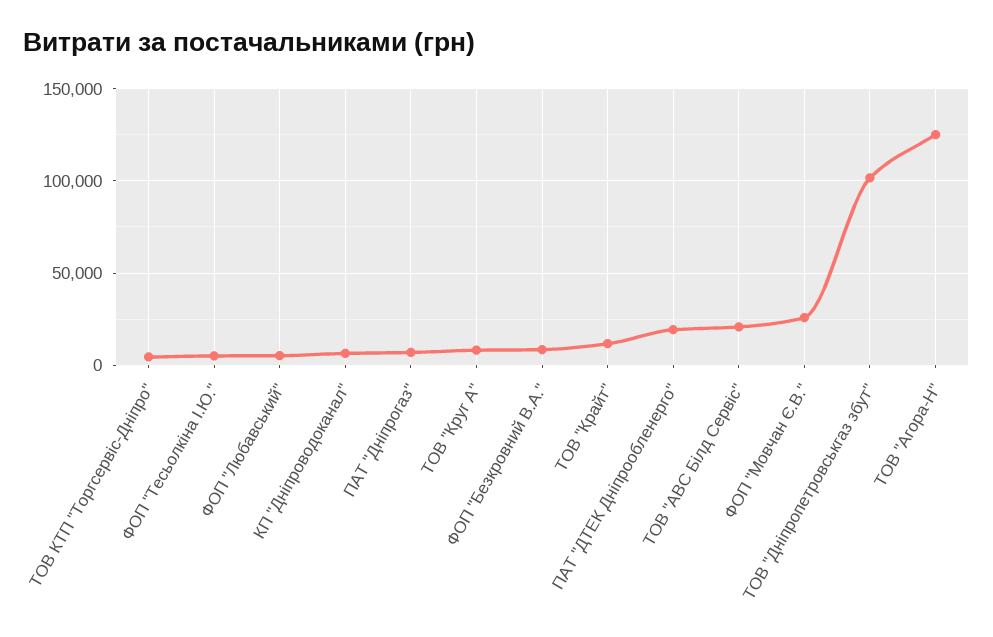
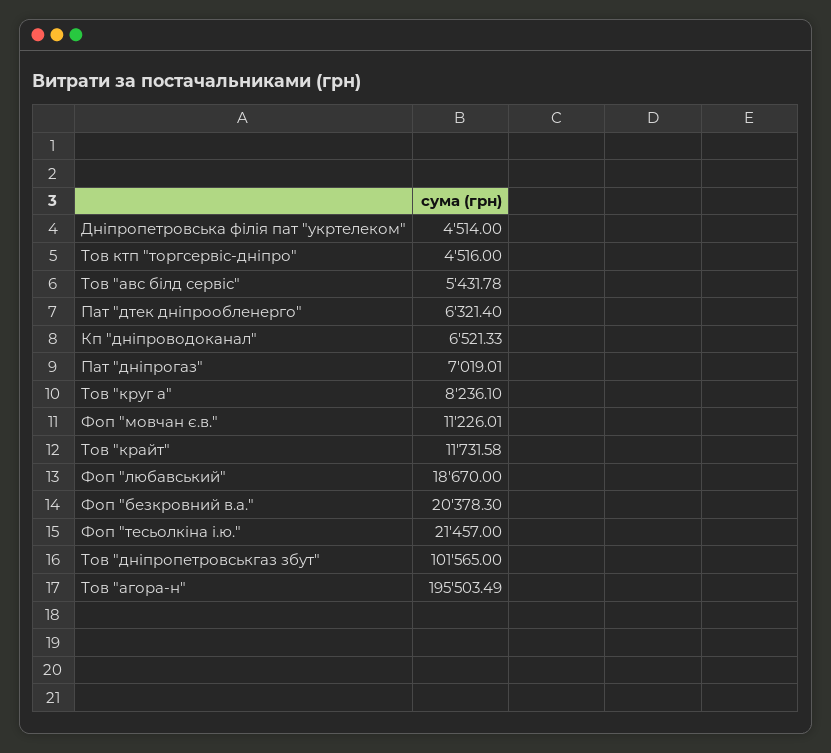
ФОП "Тесьолкіна І.Ю.": 5000 -> 21457
ФОП "Любавський": 5000 -> 18670
ФОП "Безкровний В.А.": 10000 -> 20378.3
ПАТ "ДТЕК Дніпрообленерго": 20000 -> 6321.4
ТОВ "АВС Білд Сервіс": 20000 -> 5431.78
ФОП "Мовчан Є.В.": 25000 -> 11226.01
ТОВ "Агора-Н": 125000 -> 195503.49
Дніпропетровська філія пат "укртелеком": none -> 4514

